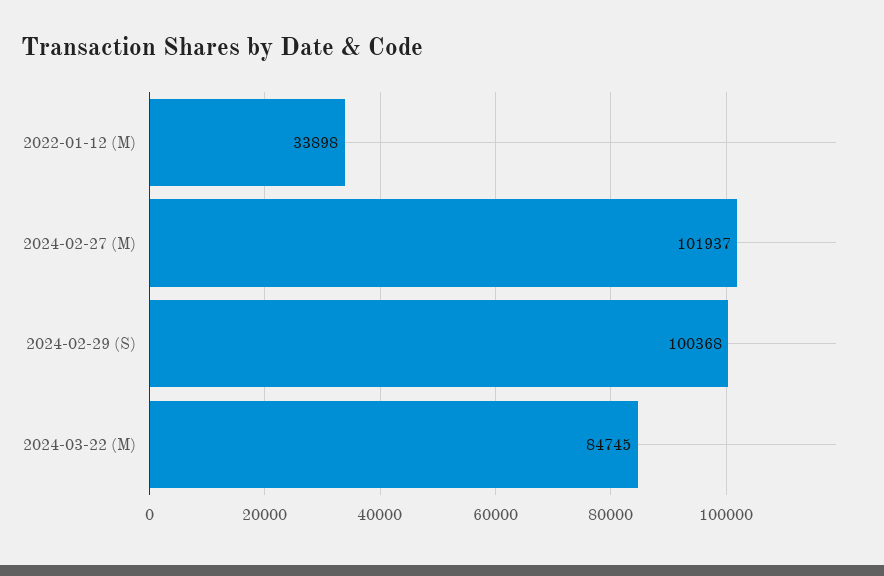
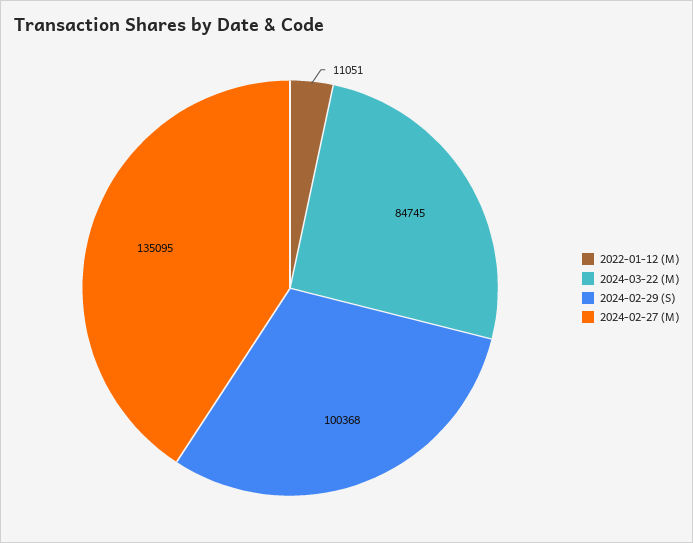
2022-01-12 (M): 33898 -> 11051
2024-02-27 (M): 101937 -> 135095

